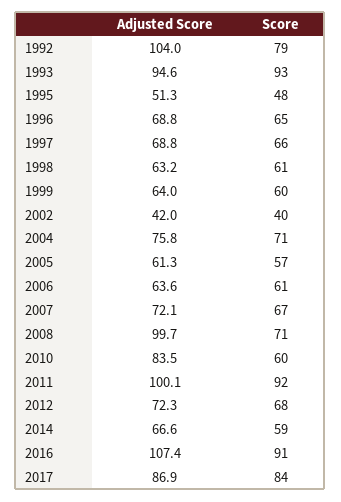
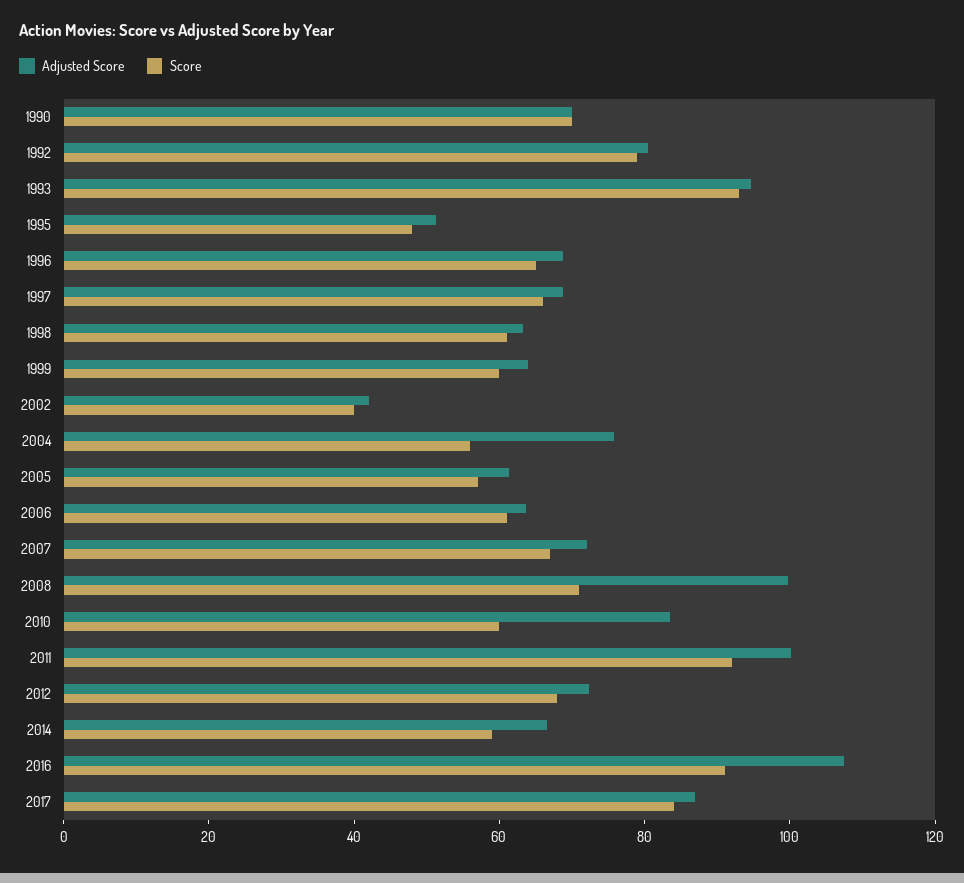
Adjusted Score, 1992: 104 -> 80
Score, 2004: 71 -> 55
Adjusted Score, 1990: none -> 70
Score, 1990: none -> 70

